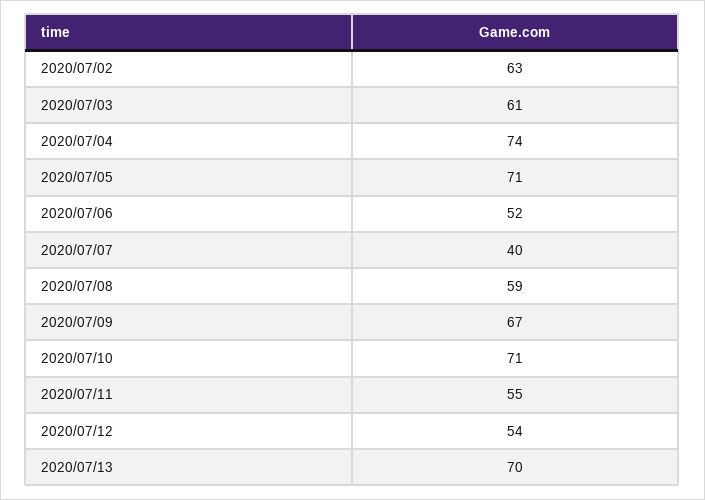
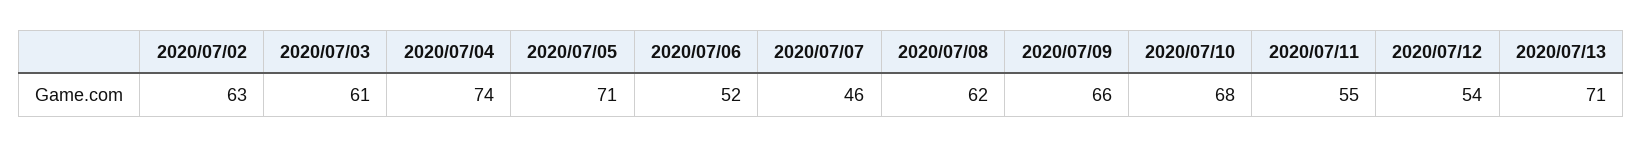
2020/07/07: 40 -> 46
2020/07/08: 59 -> 62
2020/07/09: 67 -> 66
2020/07/10: 71 -> 68
2020/07/13: 70 -> 71

